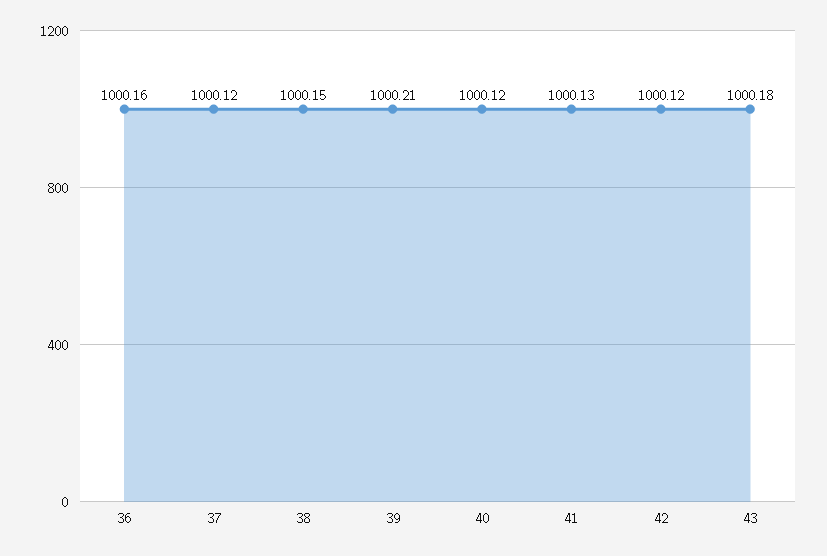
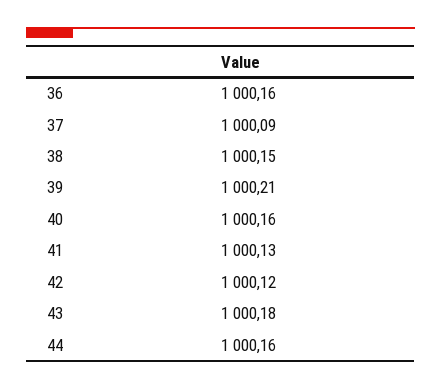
37: 1000.12 -> 1000.09
40: 1000.12 -> 1000.16
44: none -> 1000.16

